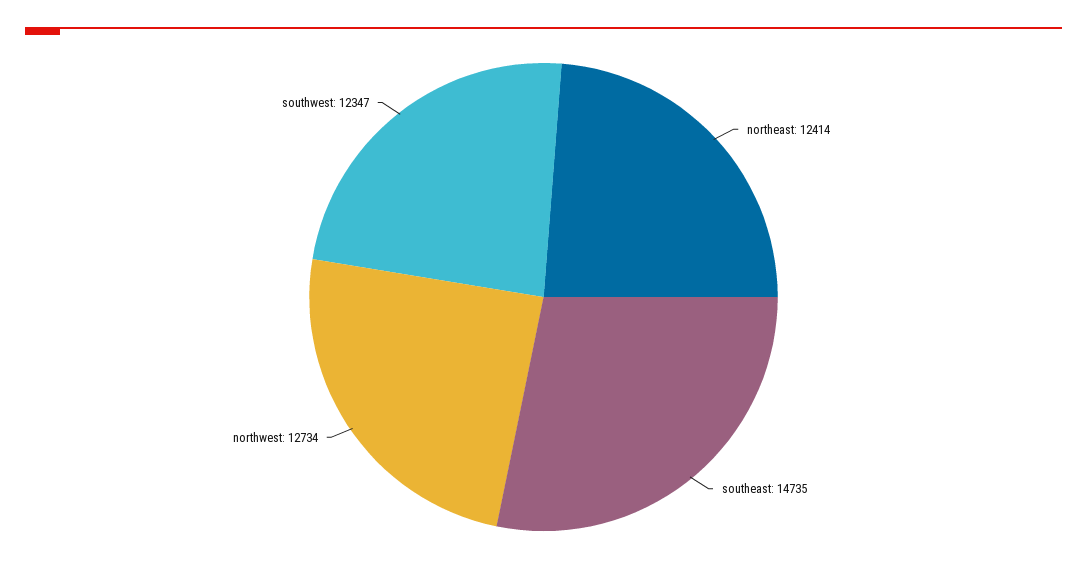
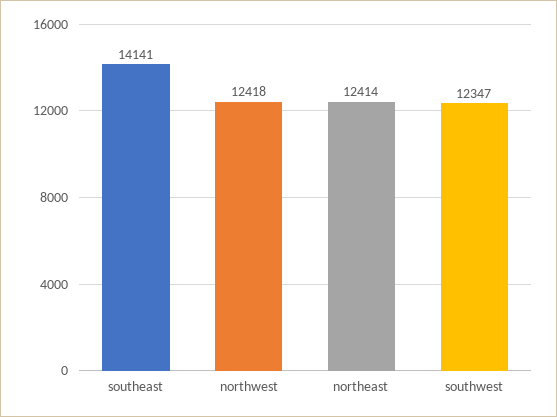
southeast: 14735 -> 14141
northwest: 12734 -> 12418

